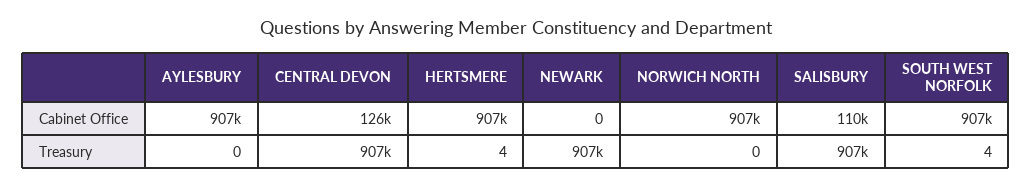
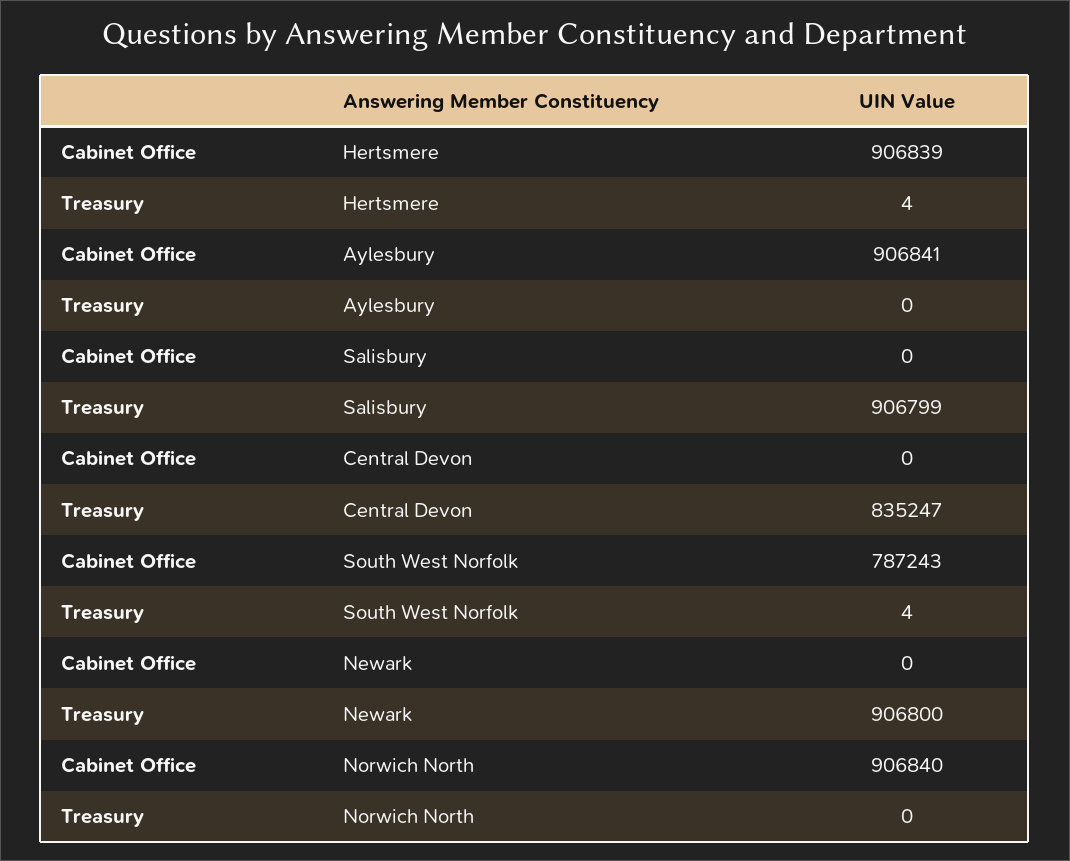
CENTRAL DEVON, Cabinet Office: 126000 -> 0
SALISBURY, Cabinet Office: 110000 -> 0
SOUTH WEST NORFOLK, Cabinet Office: 907000 -> 787243
CENTRAL DEVON, Treasury: 907000 -> 835247

